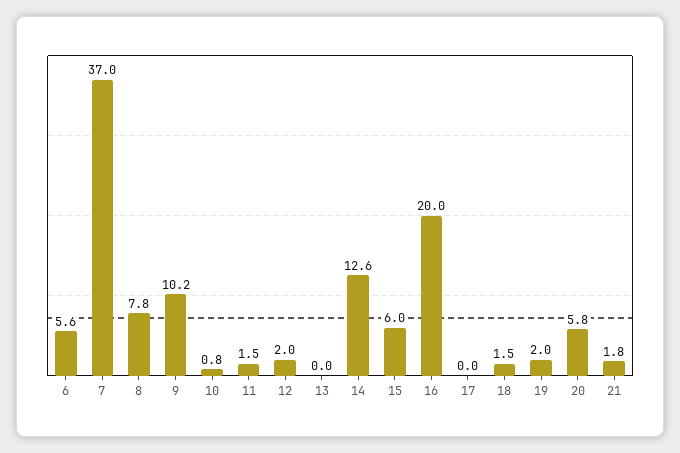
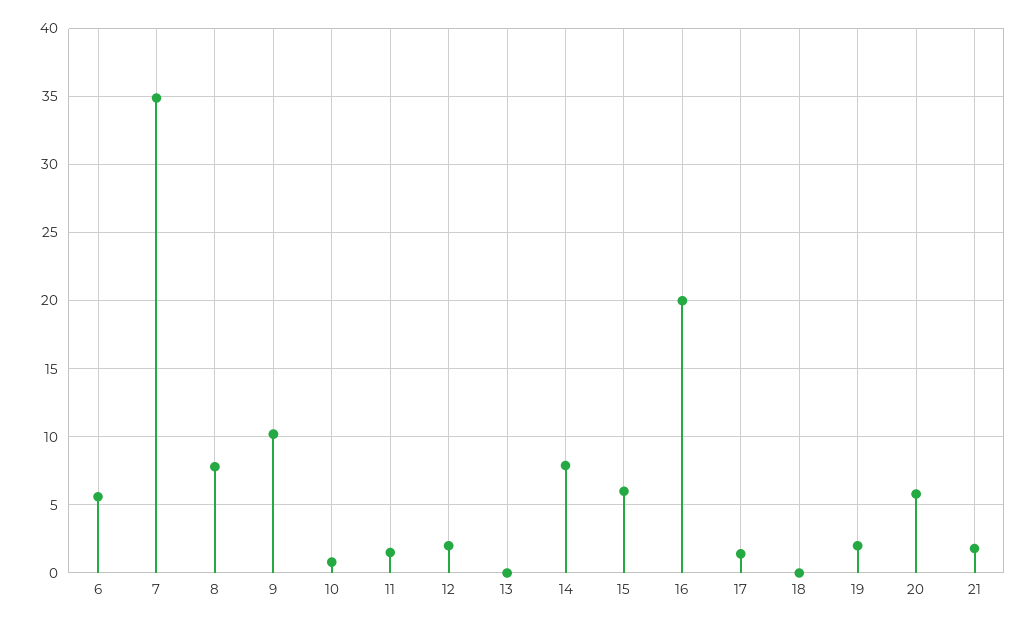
7: 37 -> 35
14: 12.6 -> 8
17: 0 -> 1.5
18: 1.5 -> 0

